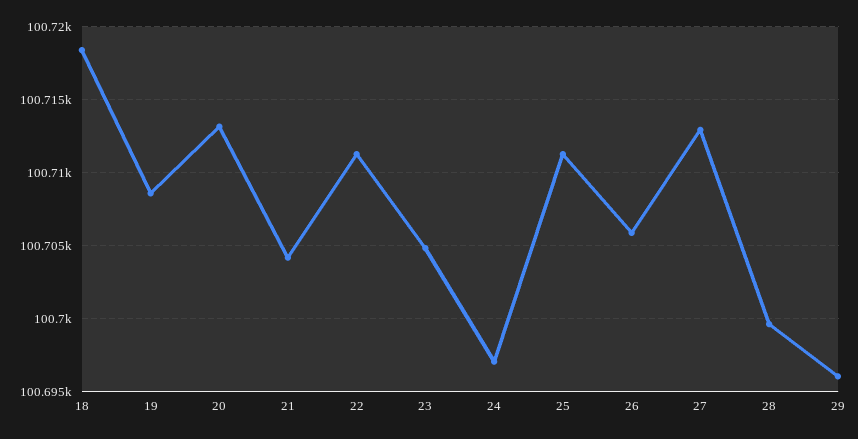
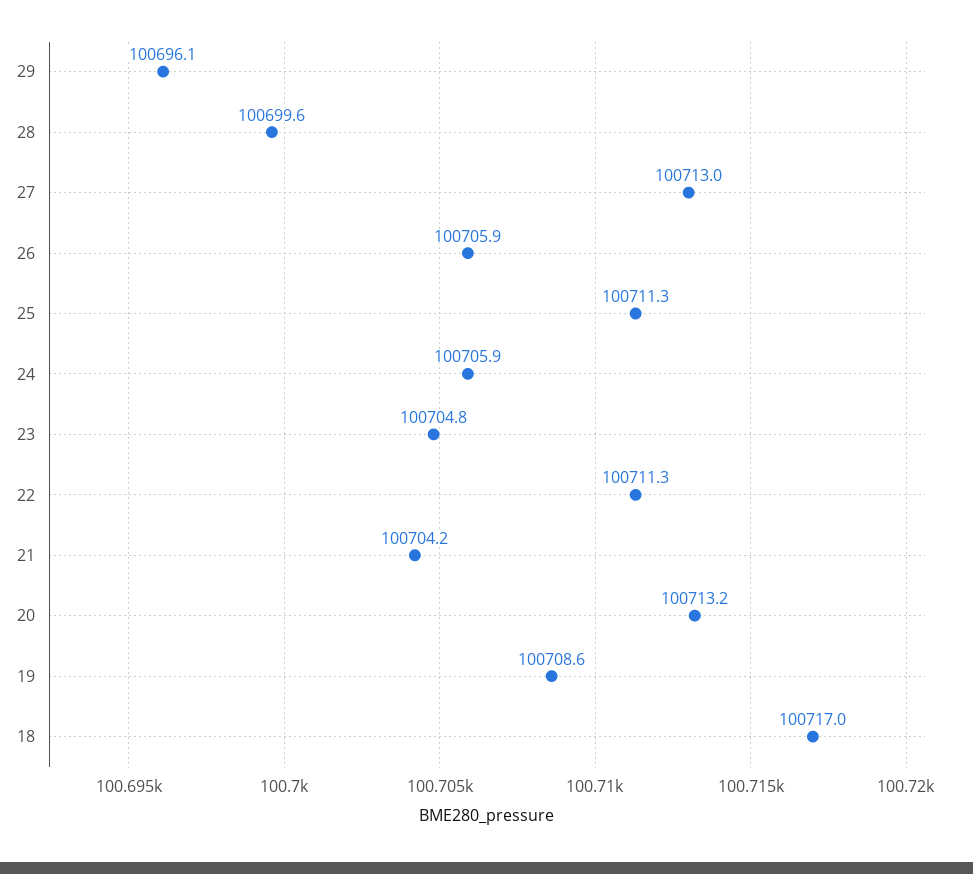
18: 100718.5 -> 100717
24: 100697 -> 100705.9

